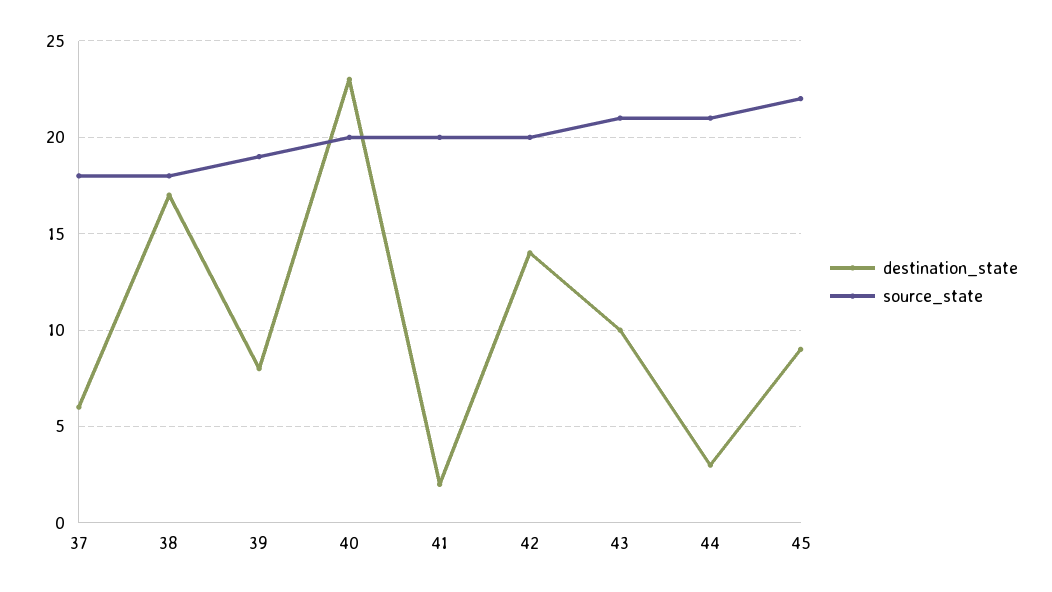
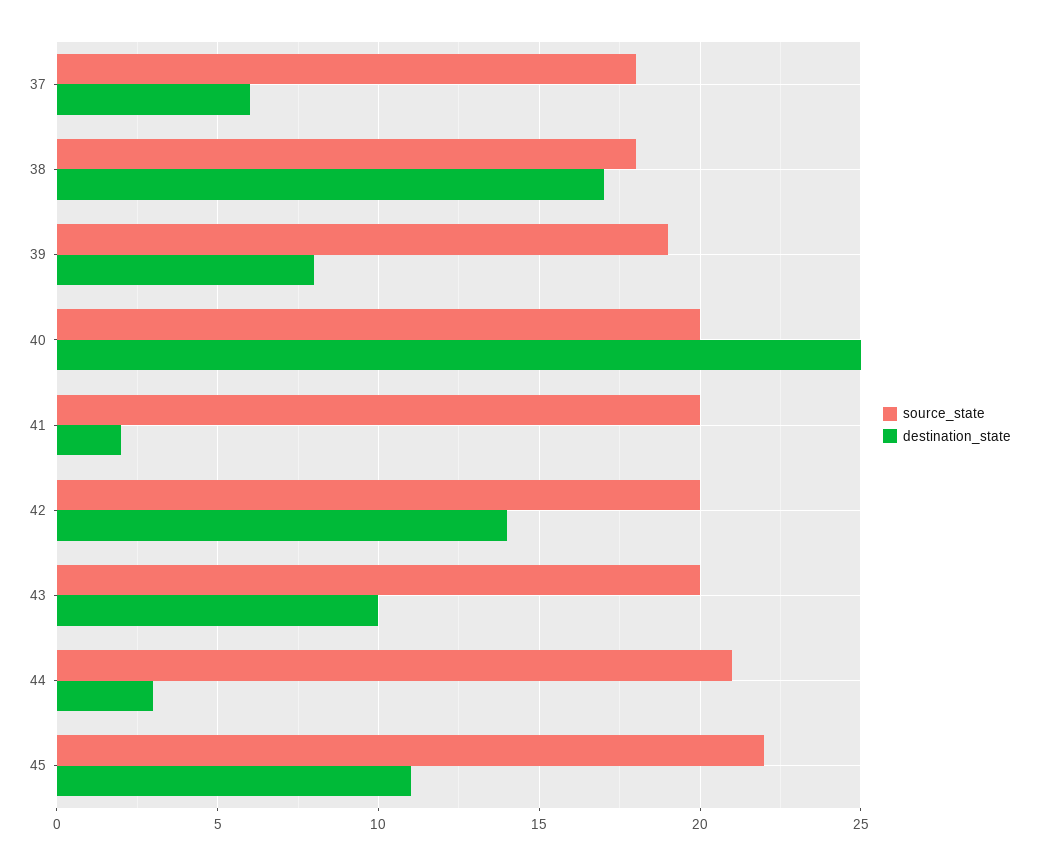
destination_state, 40: 23 -> 25
source_state, 43: 21 -> 20
destination_state, 45: 9 -> 11

